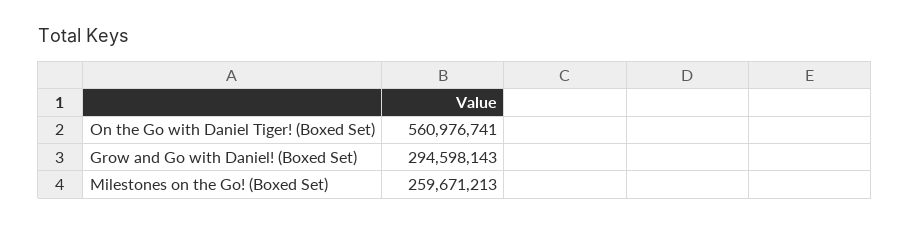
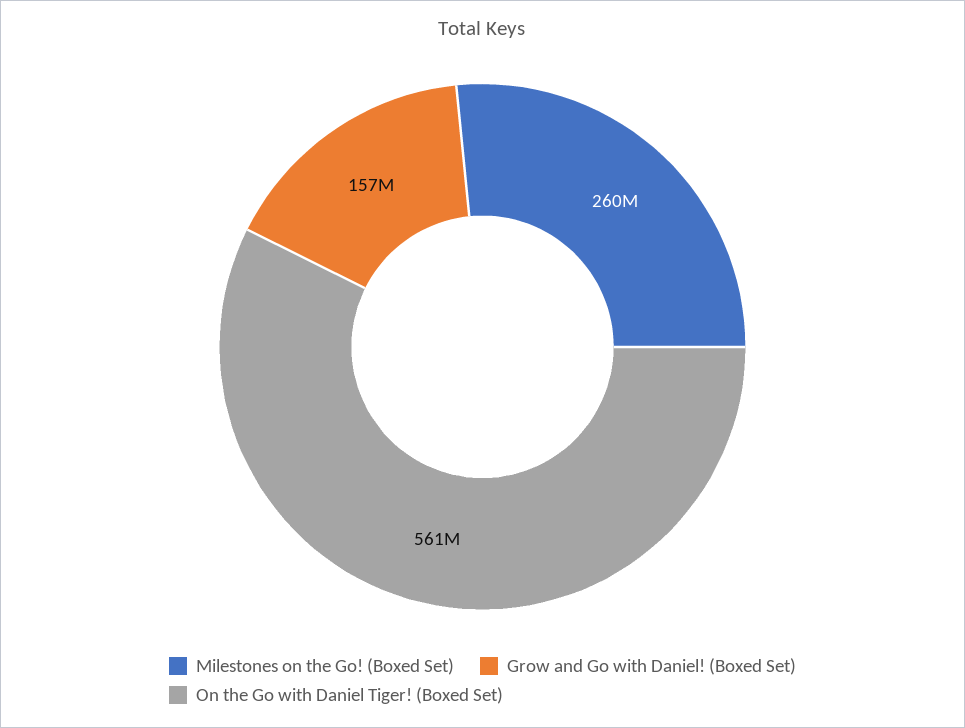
Grow and Go with Daniel! (Boxed Set): 294598143 -> 157000000

